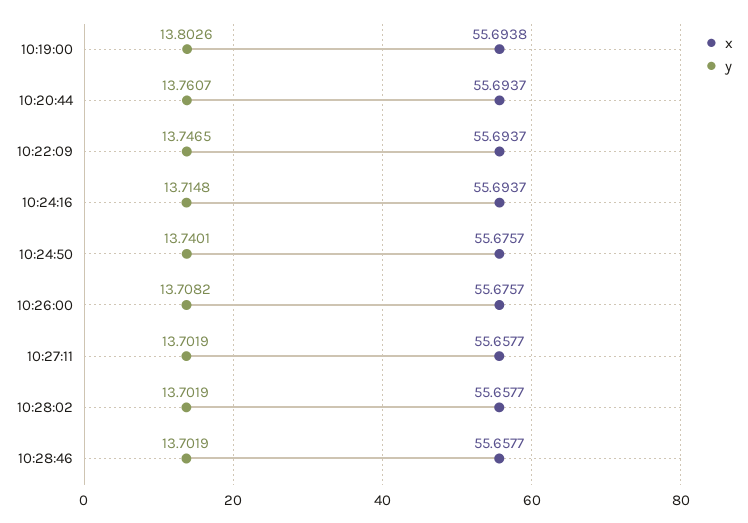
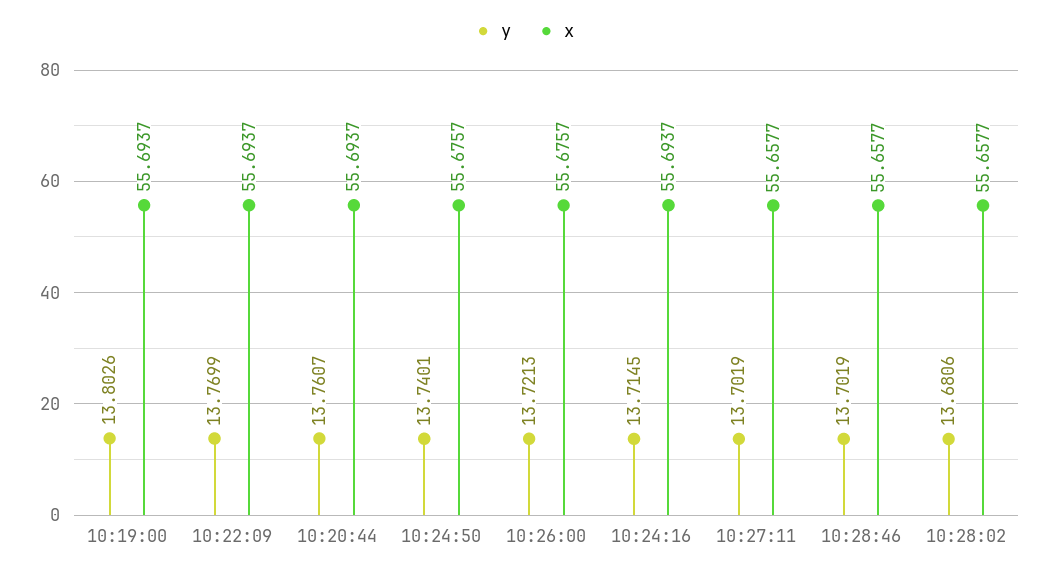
x, 10:19:00: 55.6938 -> 55.6937
y, 10:22:09: 13.7465 -> 13.7699
y, 10:24:16: 13.7148 -> 13.7145
y, 10:26:00: 13.7082 -> 13.7213
y, 10:28:02: 13.7019 -> 13.6806

